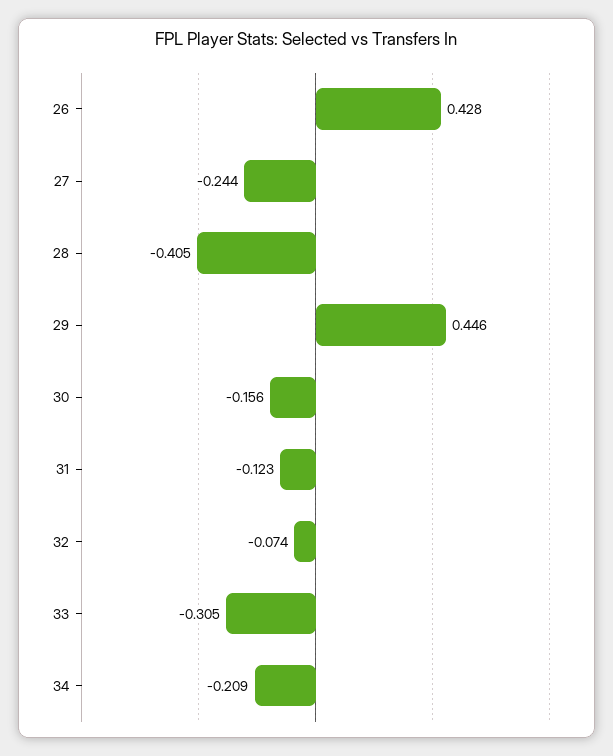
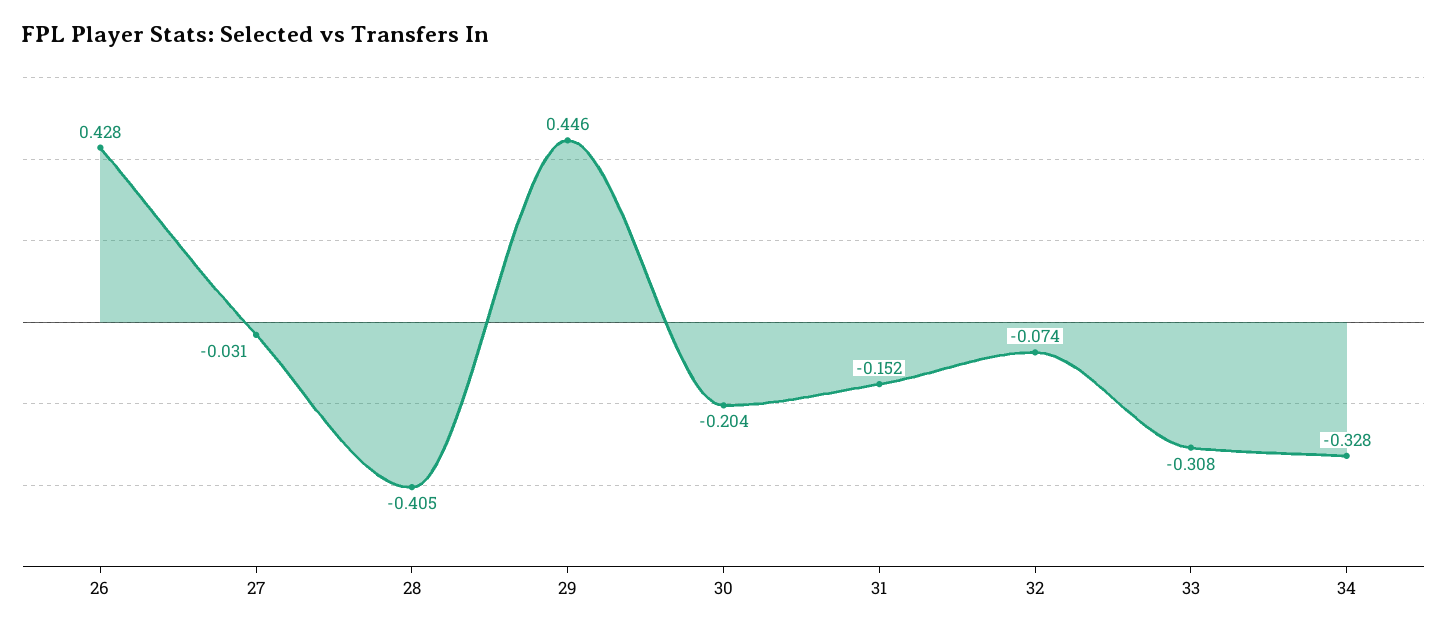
27: -0.244 -> -0.031
30: -0.156 -> -0.204
31: -0.123 -> -0.152
33: -0.305 -> -0.308
34: -0.209 -> -0.328

